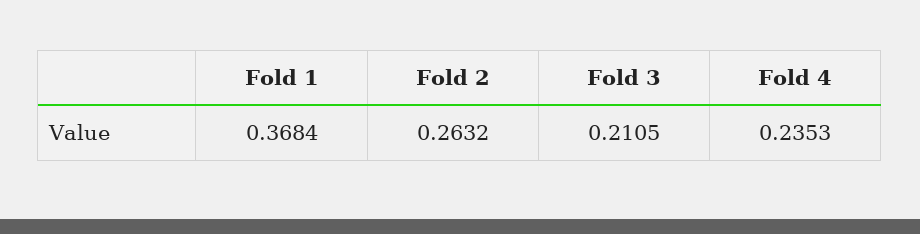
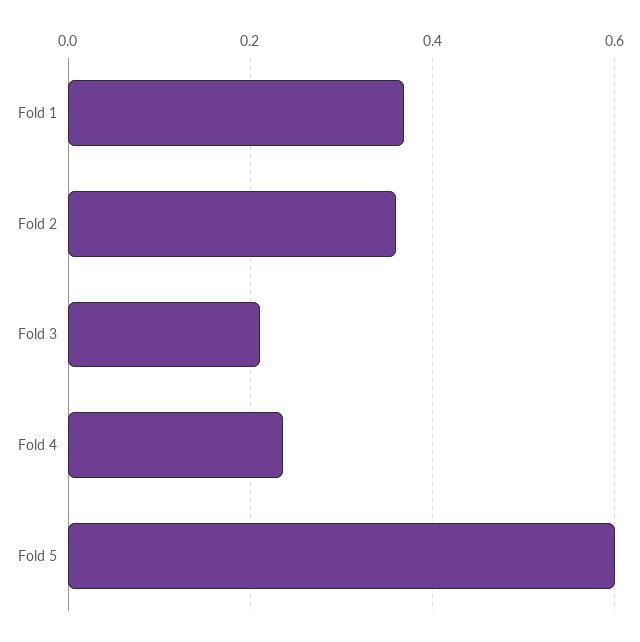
Fold 2: 0.2632 -> 0.36
Fold 5: none -> 0.6

